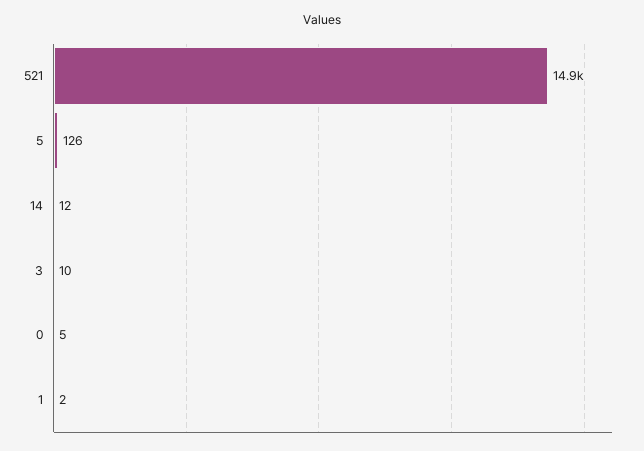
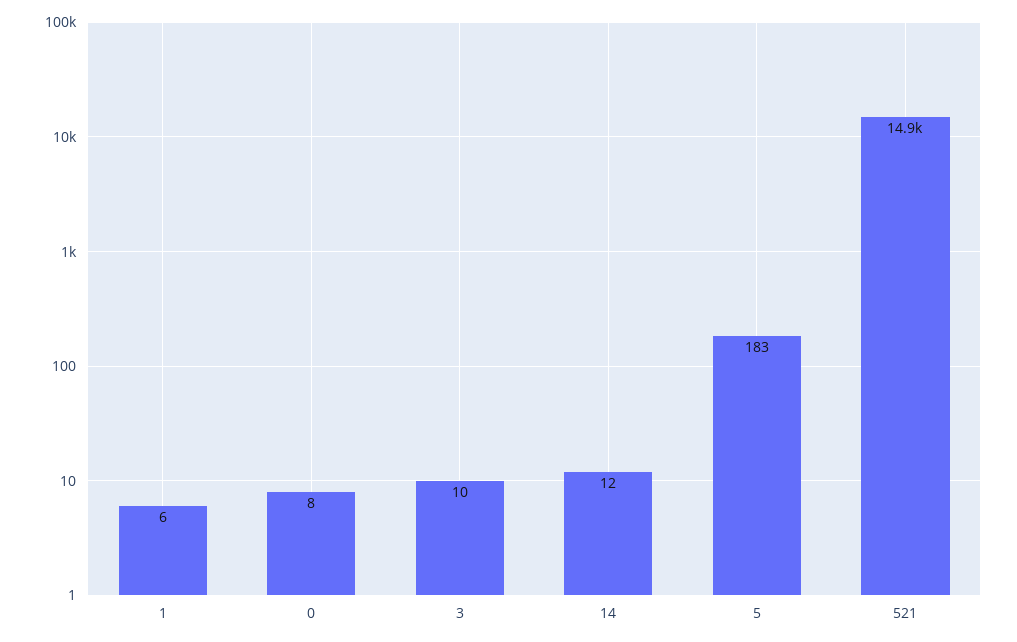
5: 126 -> 183
0: 5 -> 8
1: 2 -> 6

